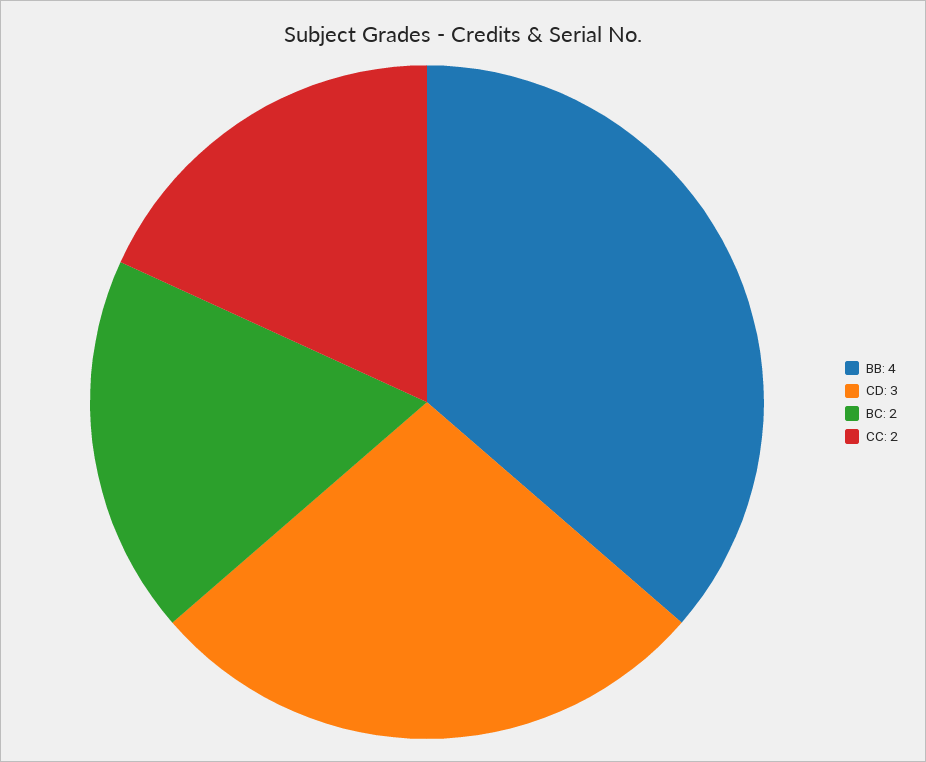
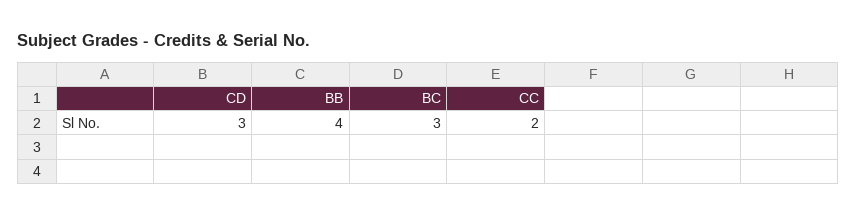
BC: 2 -> 3

